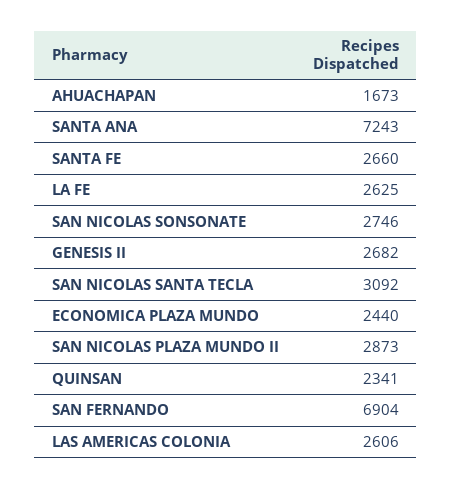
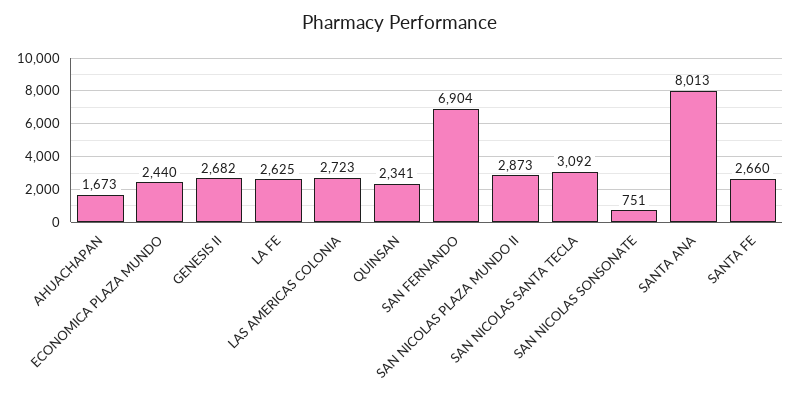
SANTA ANA: 7243 -> 8013
SAN NICOLAS SONSONATE: 2746 -> 751
LAS AMERICAS COLONIA: 2606 -> 2723

